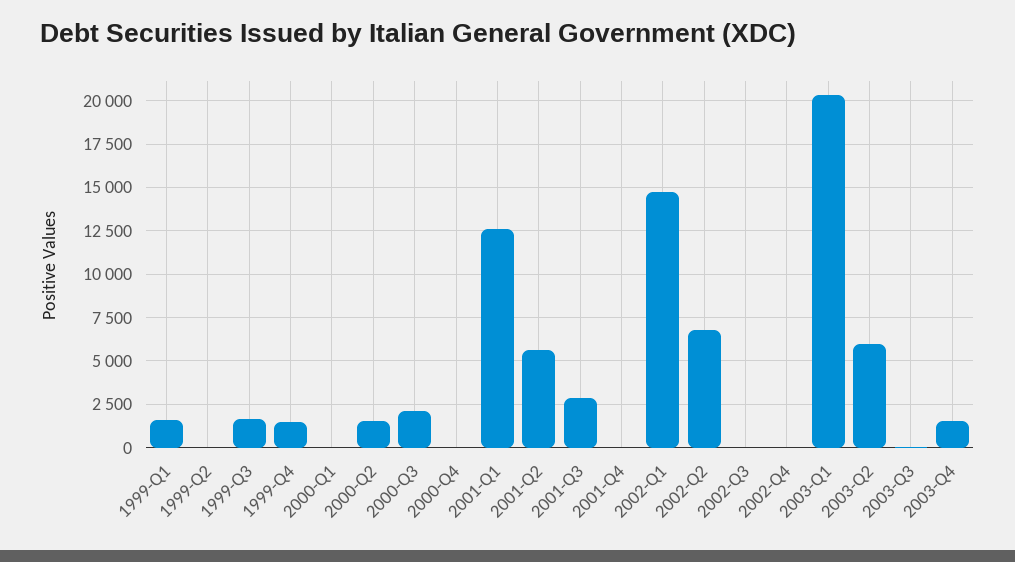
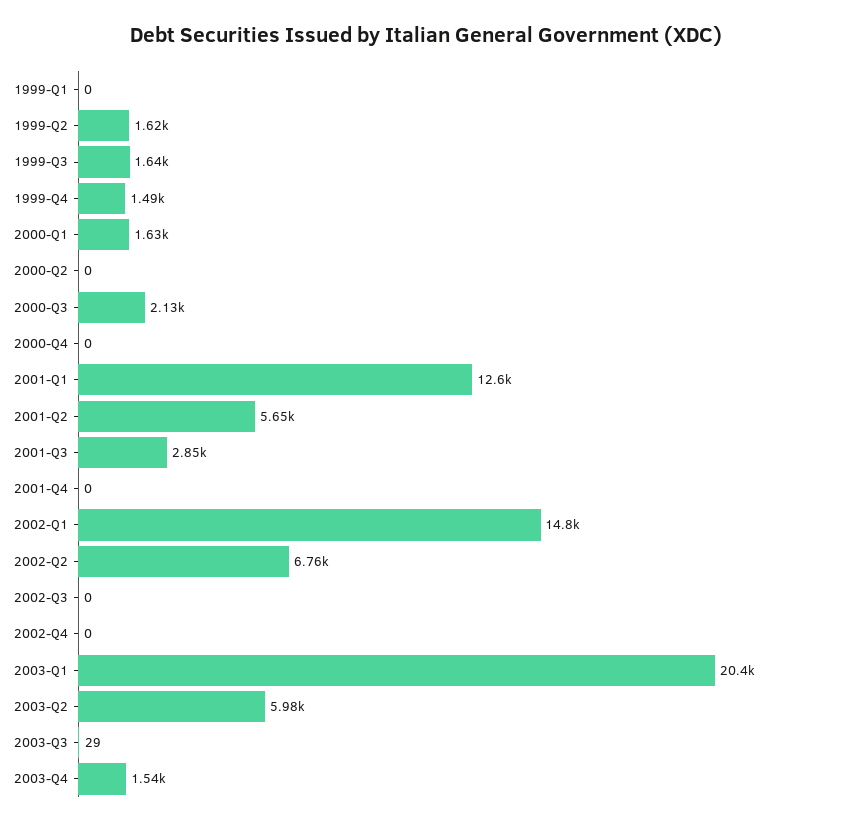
1999-Q1: 1500 -> 0
1999-Q2: 0 -> 1620
2000-Q1: 0 -> 1630
2000-Q2: 1500 -> 0

